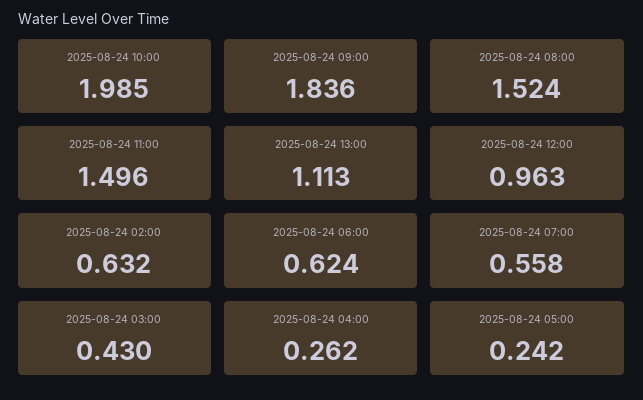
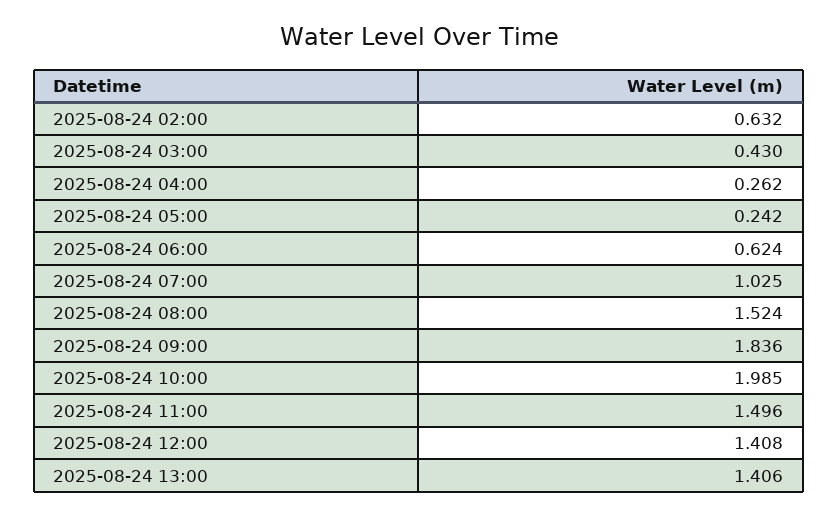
2025-08-24 13:00: 1.113 -> 1.406
2025-08-24 12:00: 0.963 -> 1.408
2025-08-24 07:00: 0.558 -> 1.025

